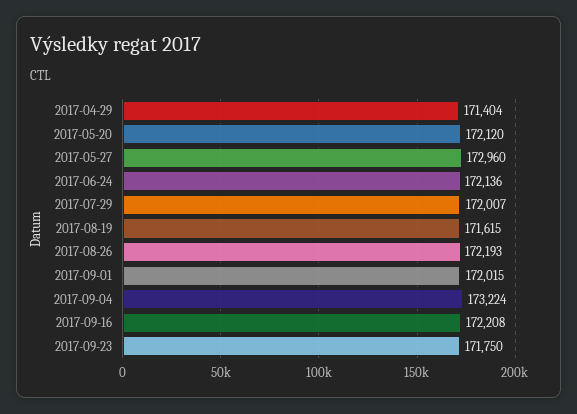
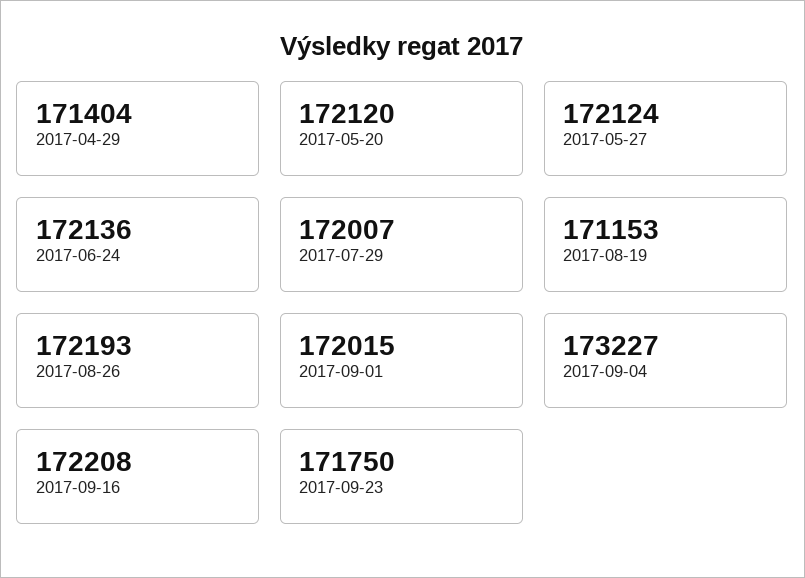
2017-05-27: 172960 -> 172124
2017-08-19: 171615 -> 171153
2017-09-04: 173224 -> 173227

